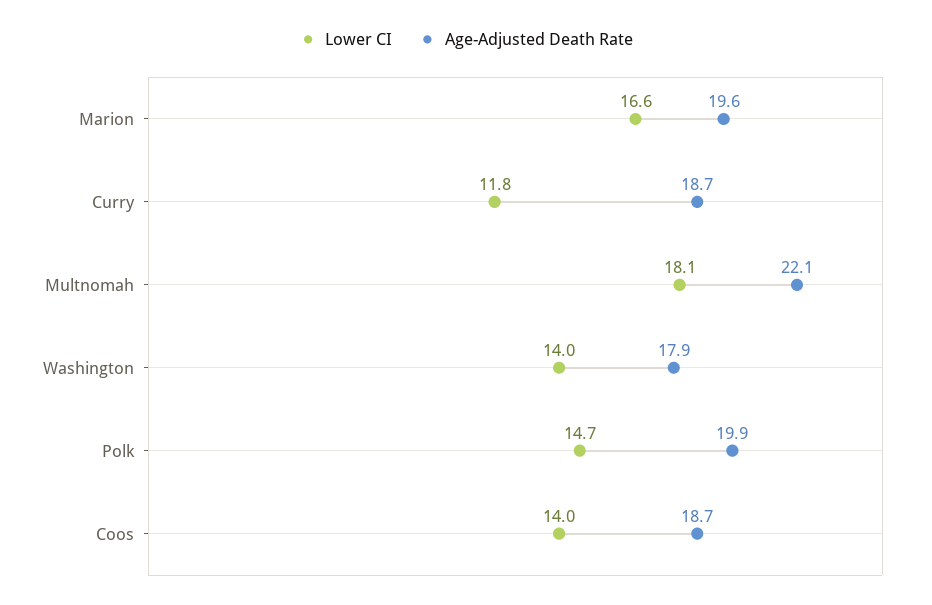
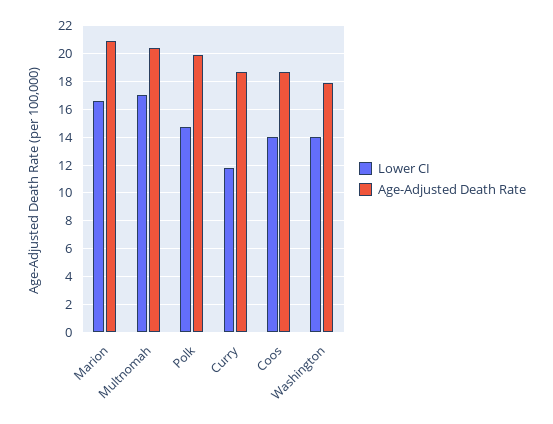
Age-Adjusted Death Rate, Marion: 19.6 -> 21
Lower CI, Multnomah: 18.1 -> 17
Age-Adjusted Death Rate, Multnomah: 22.1 -> 20.5

